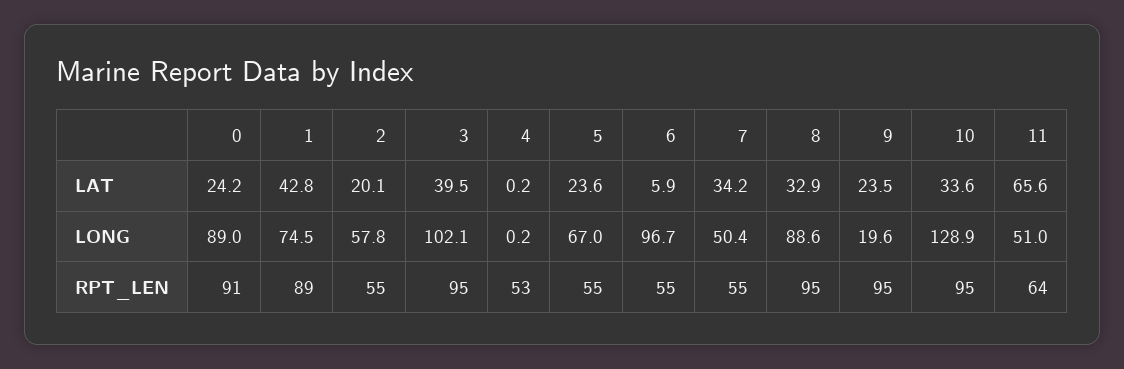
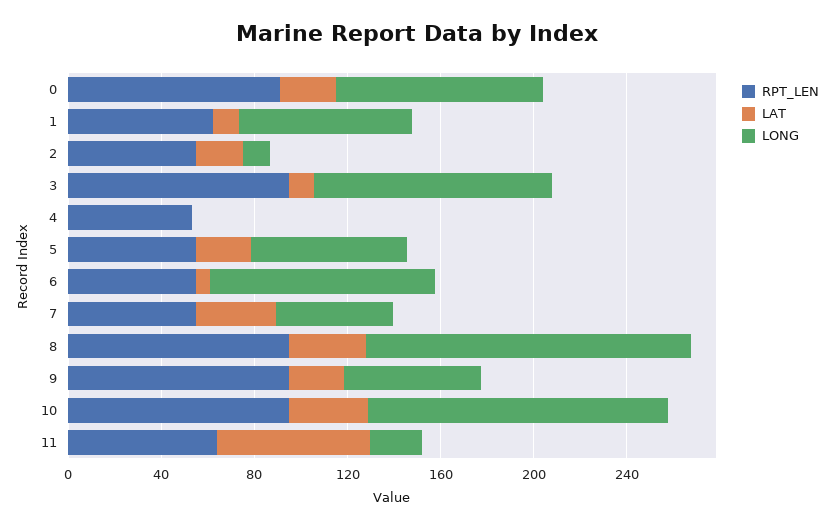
LAT, 1: 42.8 -> 10
LAT, 3: 39.5 -> 10
LONG, 2: 57.8 -> 10
LONG, 8: 88.6 -> 140
LONG, 9: 19.6 -> 60
LONG, 11: 51 -> 20
RPT_LEN, 1: 89 -> 60

